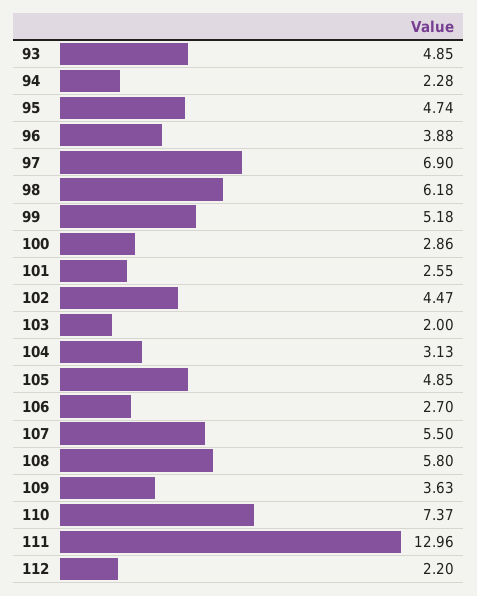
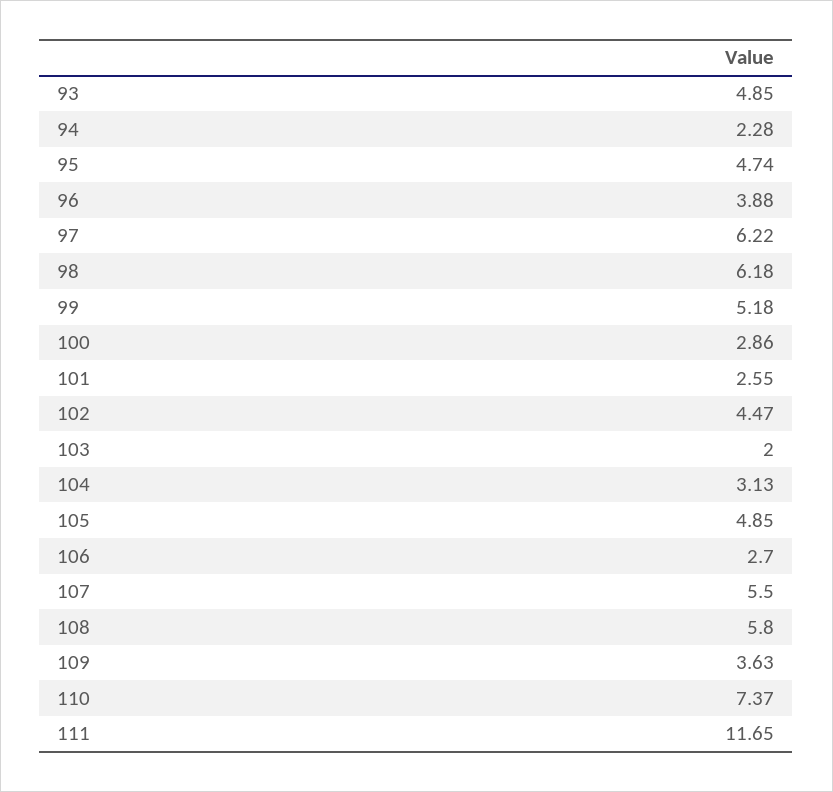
97: 6.9 -> 6.22
111: 12.96 -> 11.65
112: 2.2 -> none

